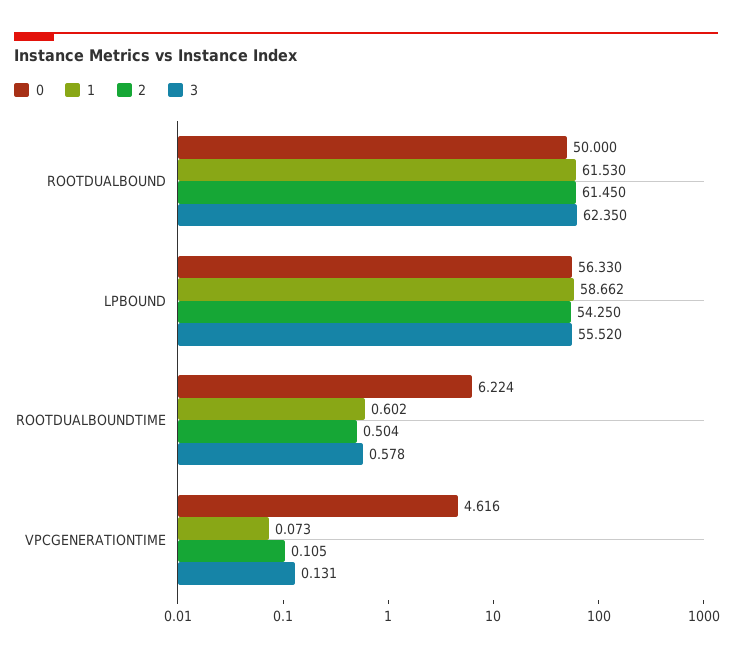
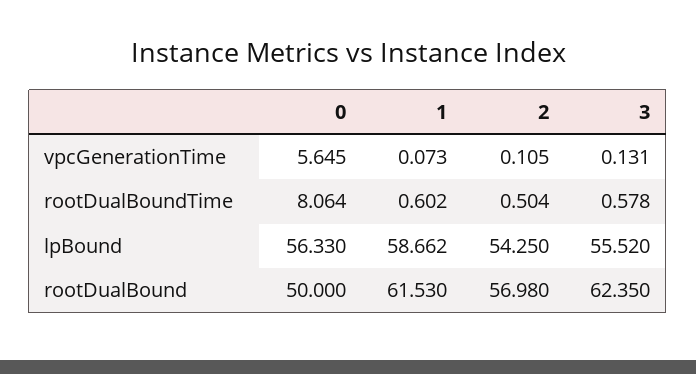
2, ROOTDUALBOUND: 61.45 -> 56.98
0, ROOTDUALBOUNDTIME: 6.224 -> 8.064
0, VPCGENERATIONTIME: 4.616 -> 5.645

